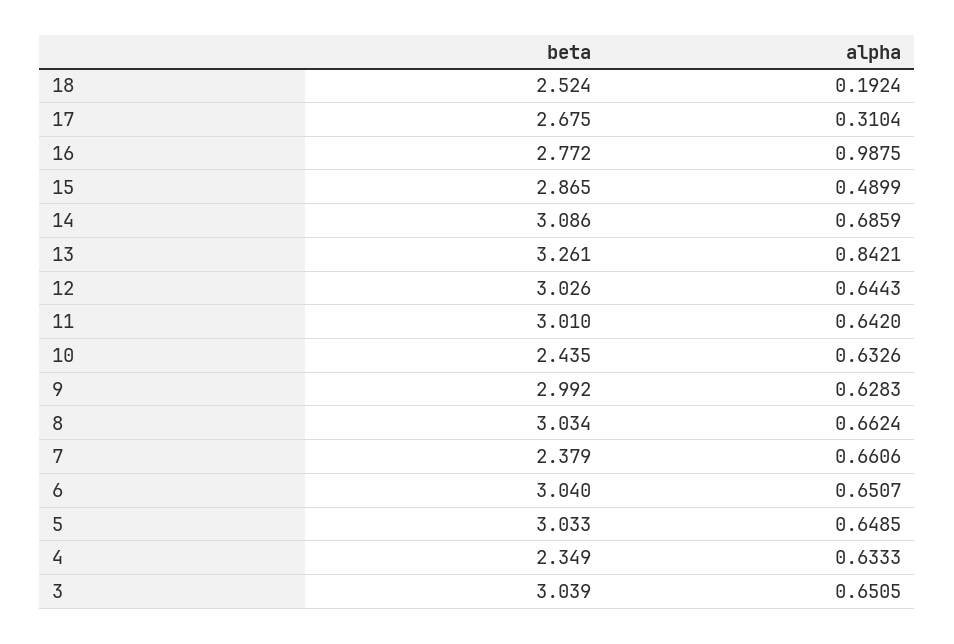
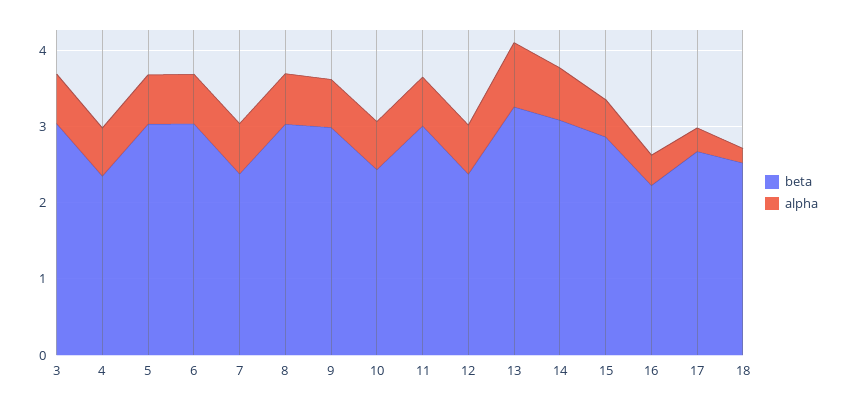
beta, 16: 2.772 -> 2.2
alpha, 16: 0.9875 -> 0.4
beta, 12: 3.026 -> 2.4

